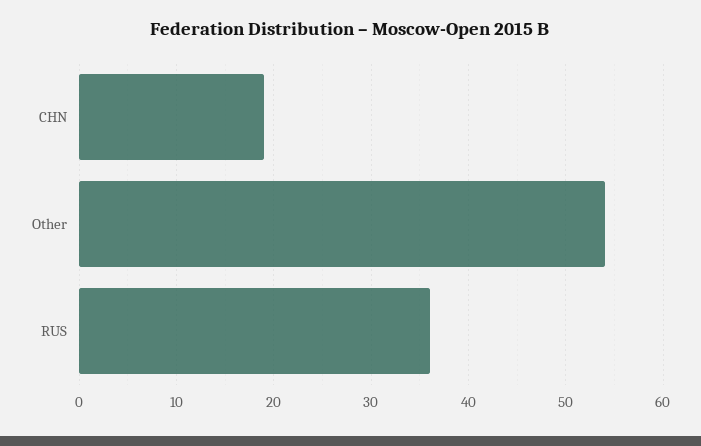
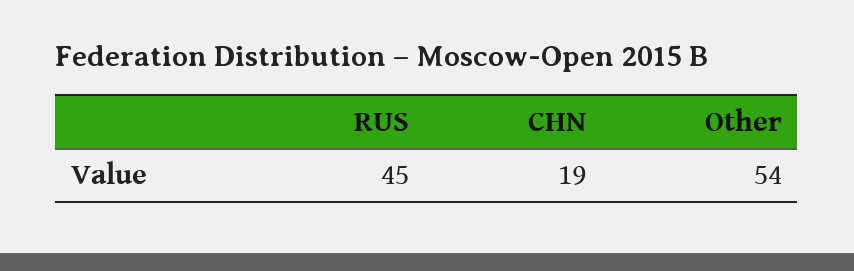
RUS: 36 -> 45

